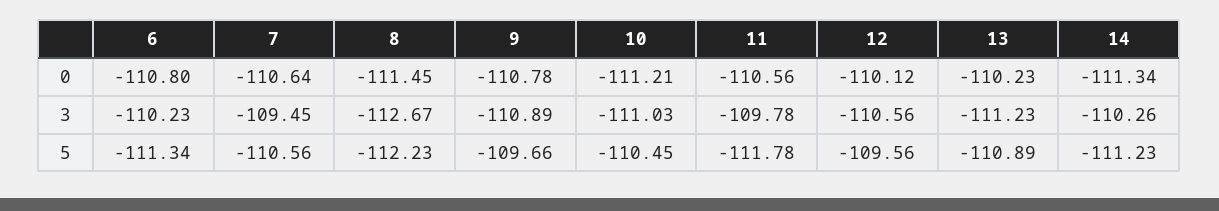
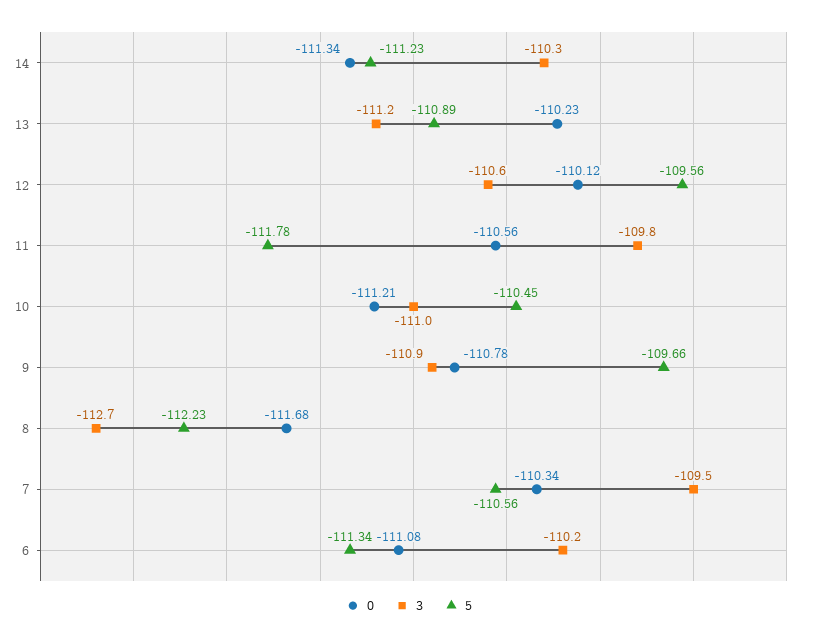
0, 6: -110.8 -> -111.08
0, 7: -110.64 -> -110.34
0, 8: -111.45 -> -111.68

